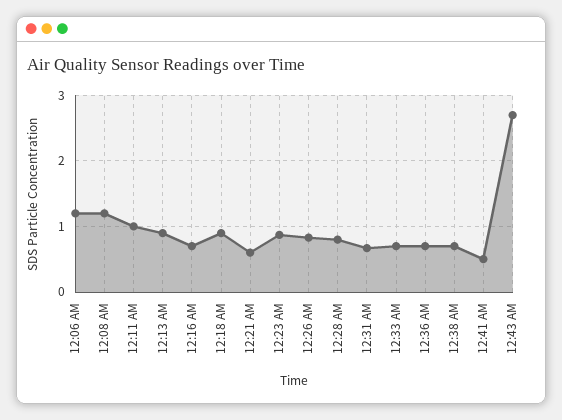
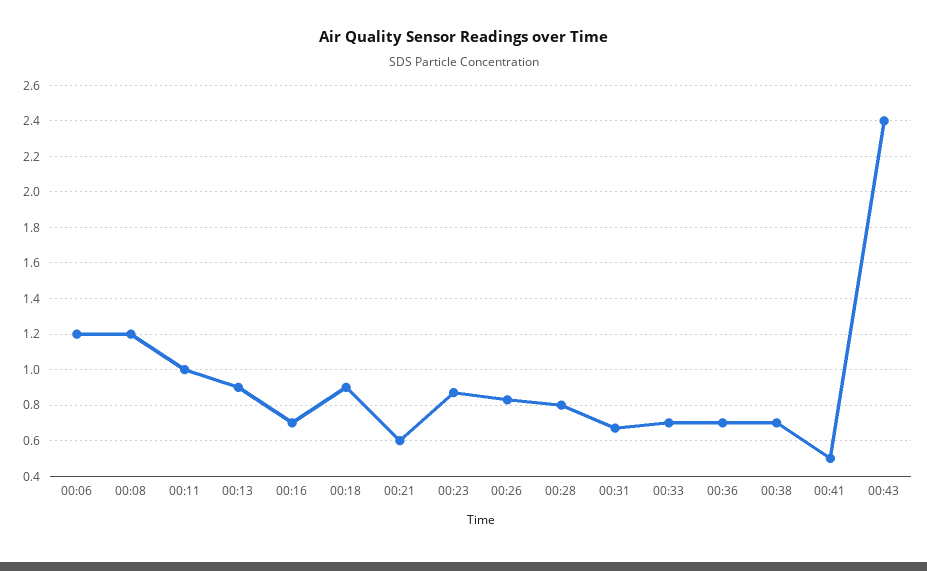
12:43 AM: 2.7 -> 2.4

